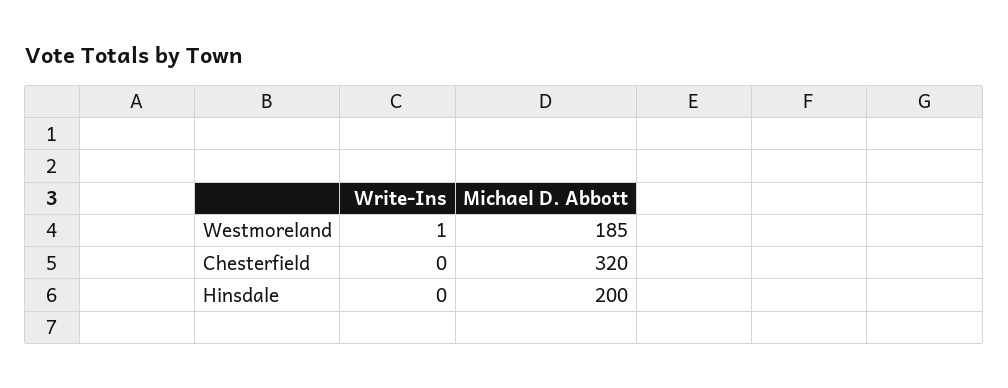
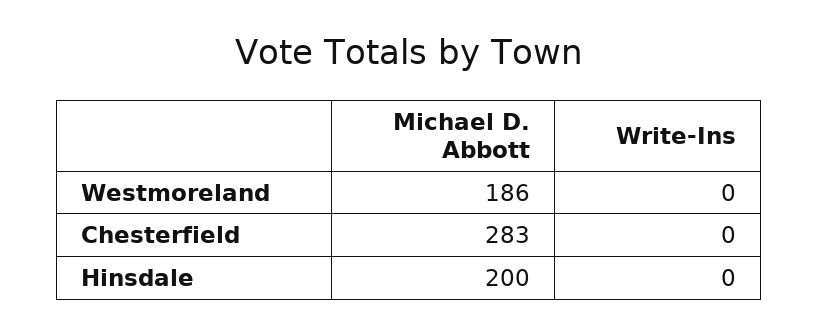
Write-Ins, Westmoreland: 1 -> 0
Michael D. Abbott, Westmoreland: 185 -> 186
Michael D. Abbott, Chesterfield: 320 -> 283

